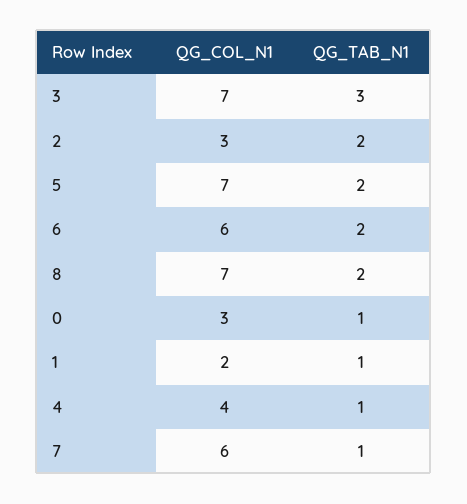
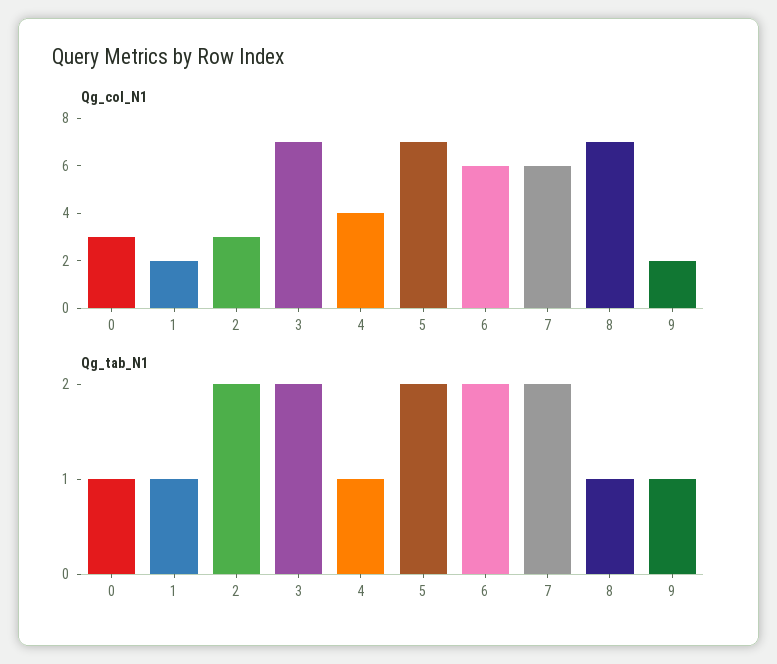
QG_TAB_N1, 3: 3 -> 2
QG_TAB_N1, 8: 2 -> 1
QG_TAB_N1, 7: 1 -> 2
QG_COL_N1, 9: none -> 2
QG_TAB_N1, 9: none -> 1

